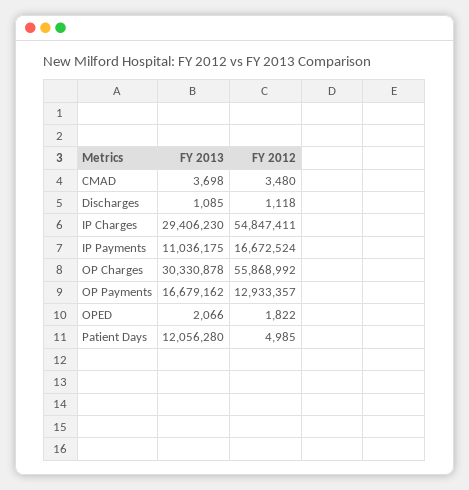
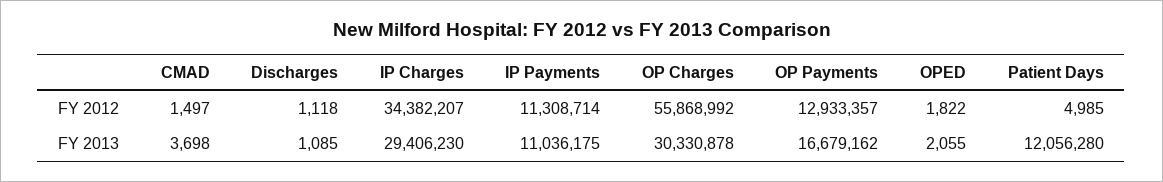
FY 2012, CMAD: 3480 -> 1497
FY 2012, IP Charges: 54847411 -> 34382207
FY 2012, IP Payments: 16672524 -> 11308714
FY 2013, OPED: 2066 -> 2055

